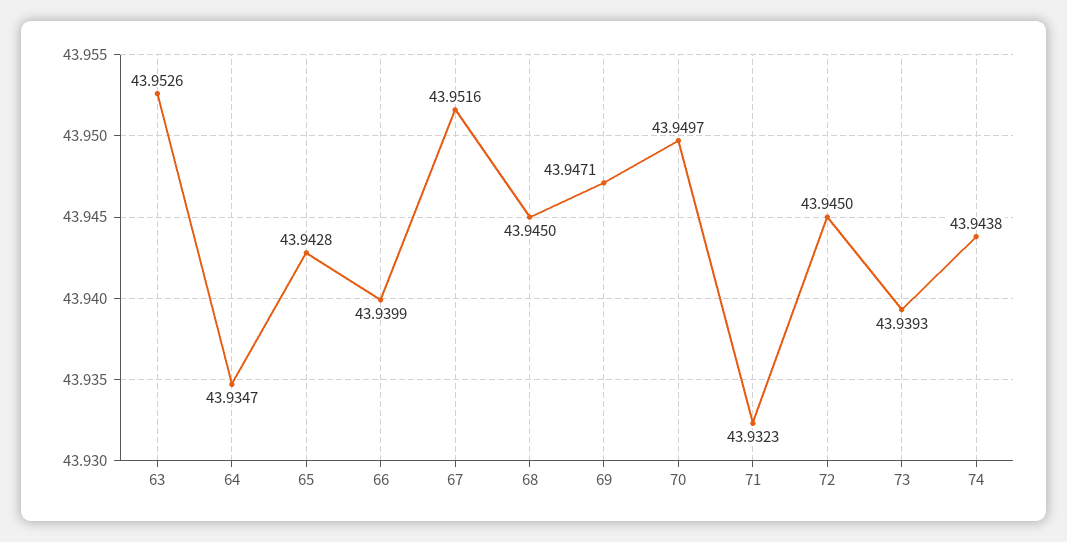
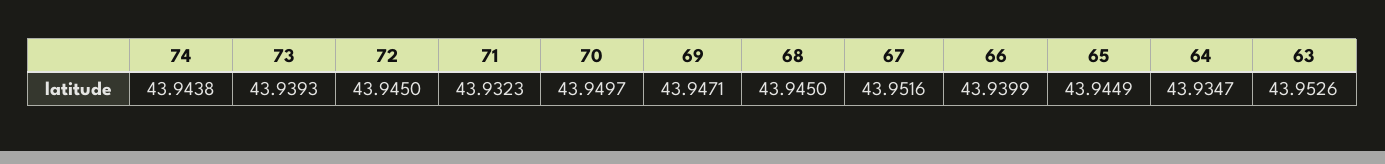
65: 43.9428 -> 43.9449

